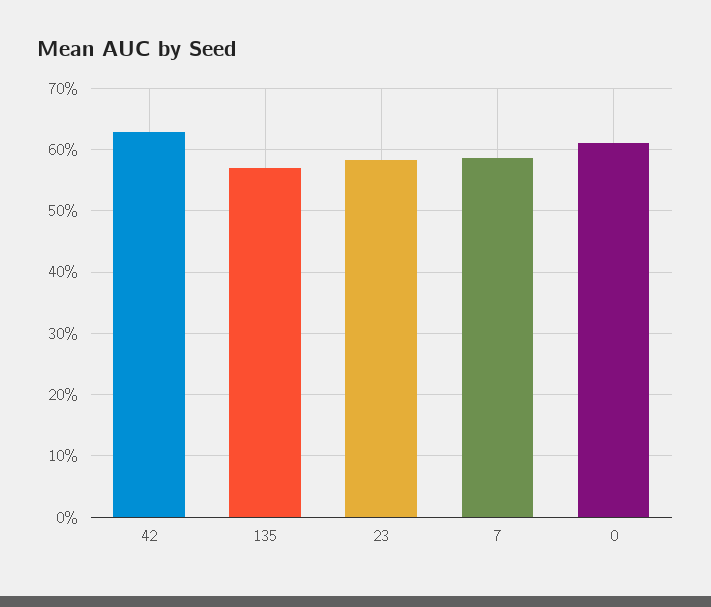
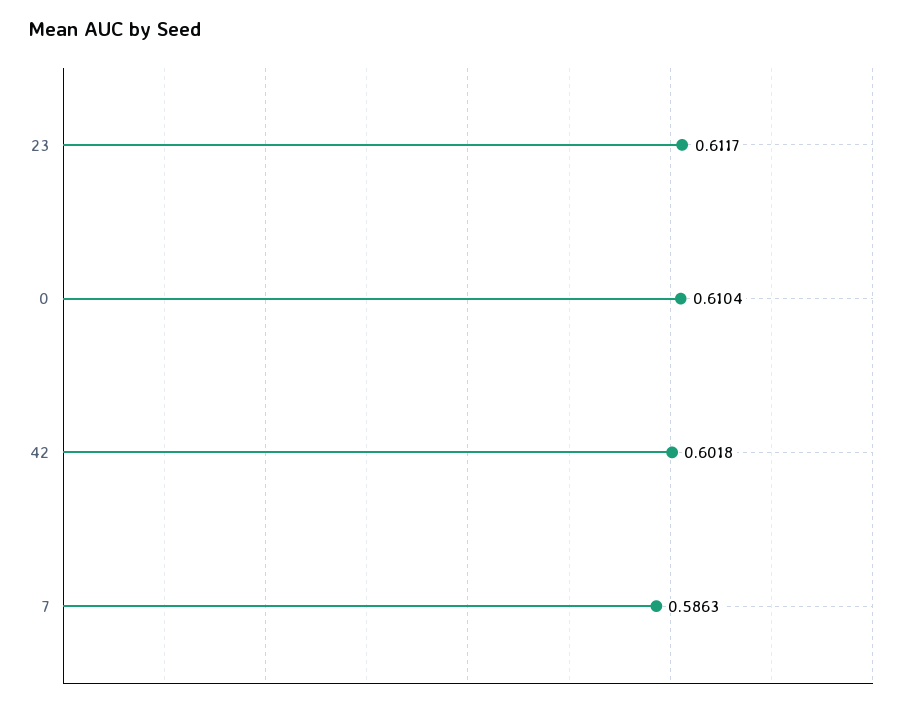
42: 0.63 -> 0.6018
135: 0.57 -> none
23: 0.58 -> 0.6117

